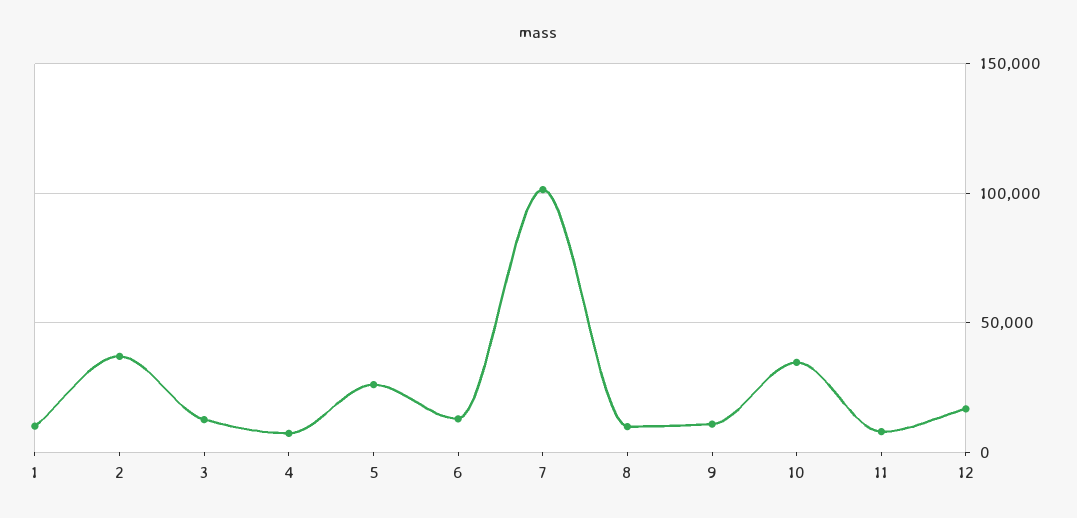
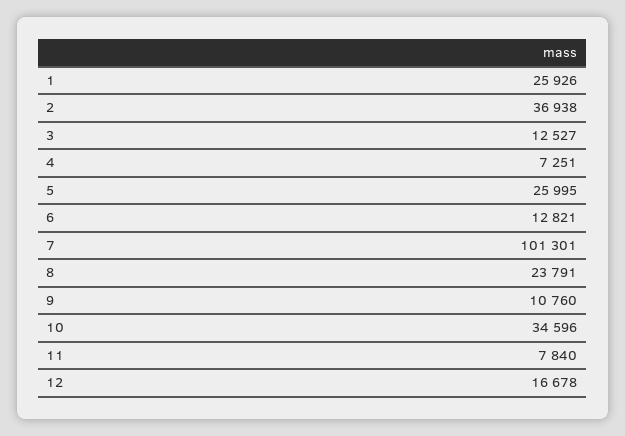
1: 10000 -> 25926
8: 10000 -> 23791

